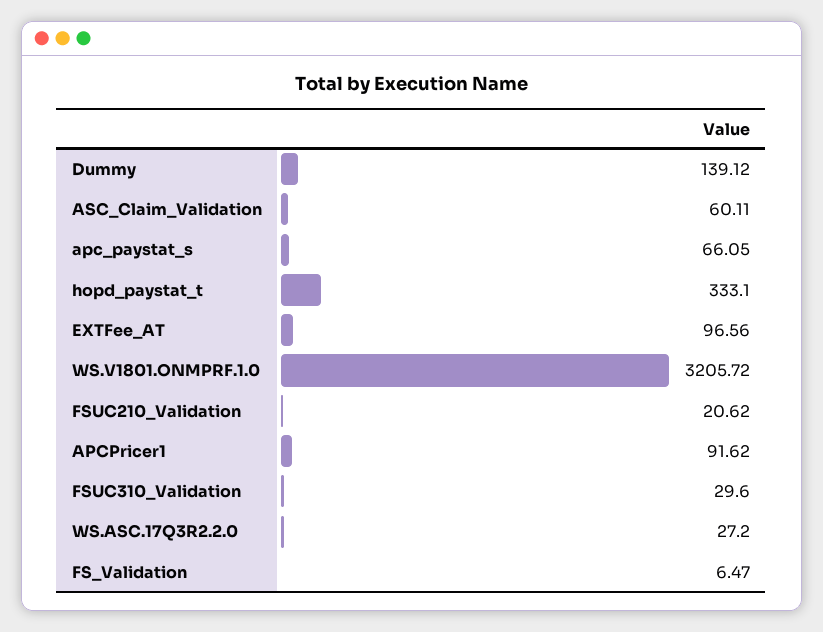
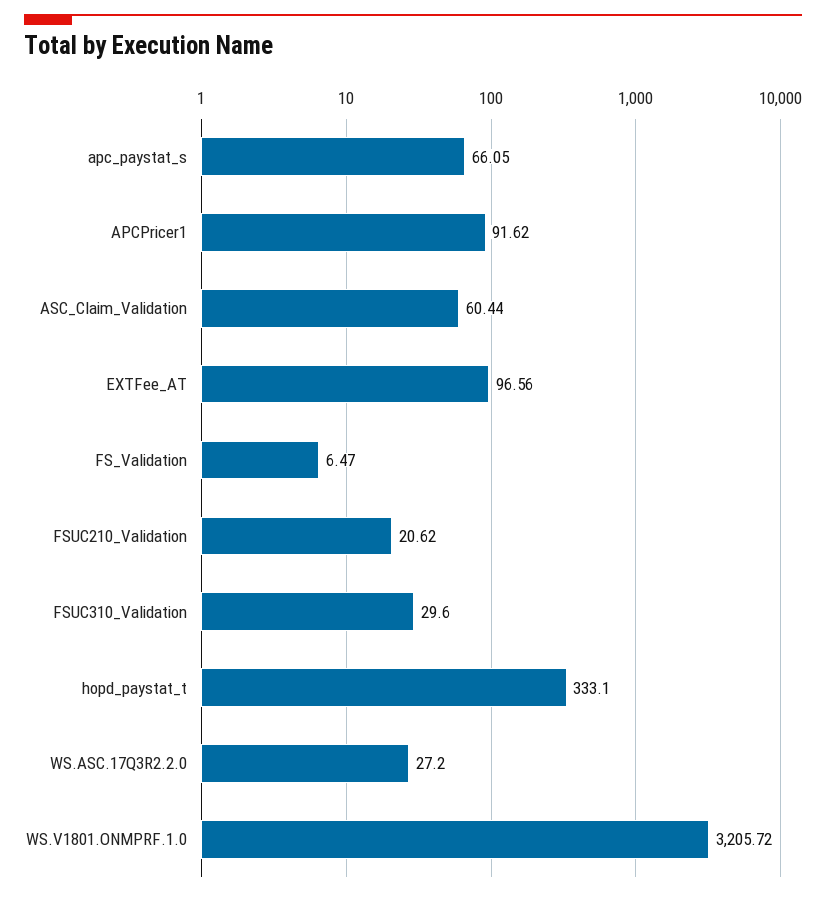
Dummy: 139.12 -> none
ASC_Claim_Validation: 60.11 -> 60.44

